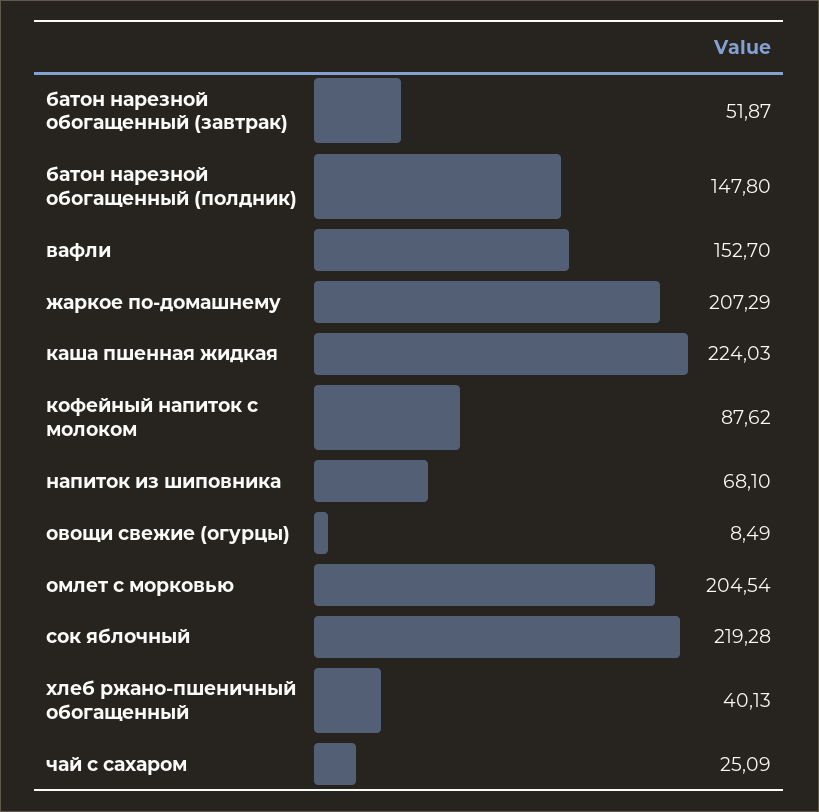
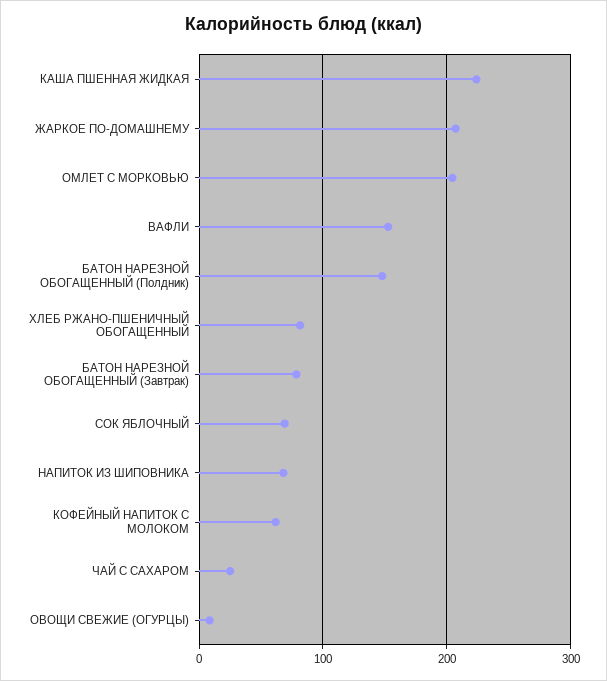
батон нарезной обогащенный (завтрак): 51.87 -> 80
кофейный напиток с молоком: 87.62 -> 60
сок яблочный: 219.28 -> 70
хлеб ржано-пшеничный обогащенный: 40.13 -> 80

